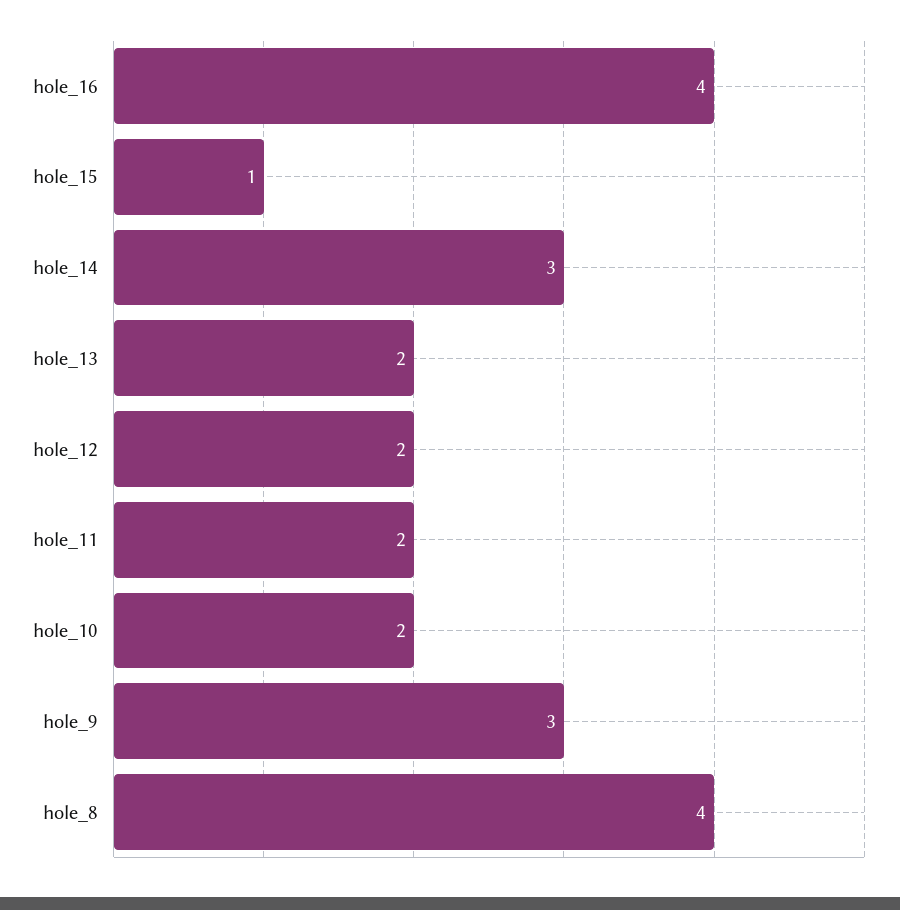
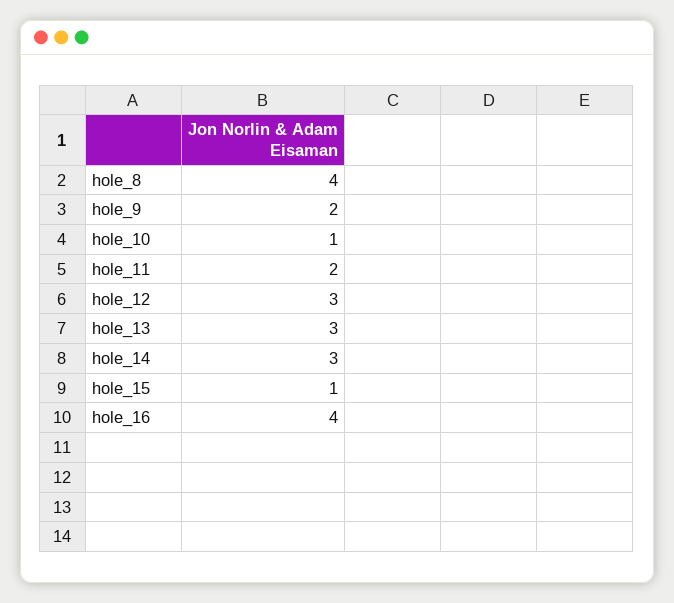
hole_13: 2 -> 3
hole_12: 2 -> 3
hole_10: 2 -> 1
hole_9: 3 -> 2

